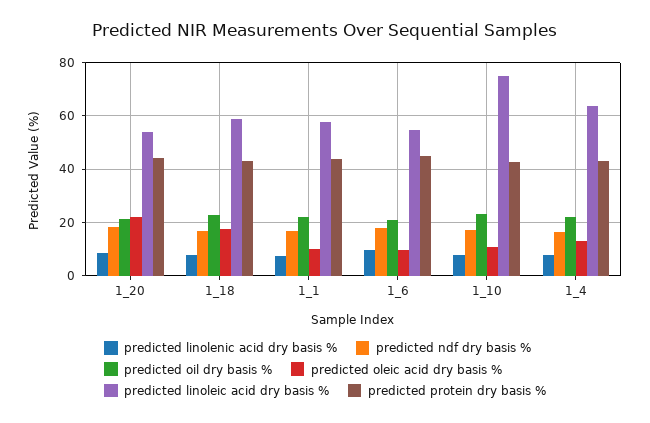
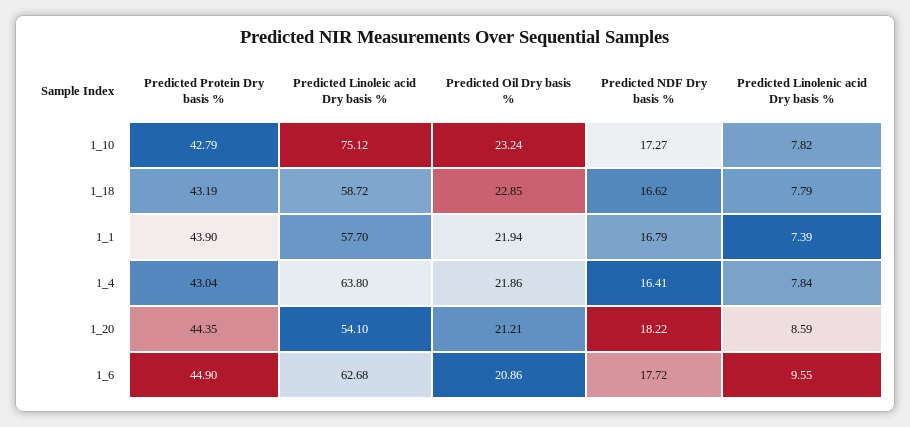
predicted oleic acid dry basis %, 1_20: 22.5 -> none
predicted oleic acid dry basis %, 1_18: 17.5 -> none
predicted oleic acid dry basis %, 1_1: 10 -> none
predicted oleic acid dry basis %, 1_6: 10 -> none
predicted linoleic acid dry basis %, 1_6: 55 -> 62.68
predicted oleic acid dry basis %, 1_10: 10 -> none
predicted oleic acid dry basis %, 1_4: 12.5 -> none

